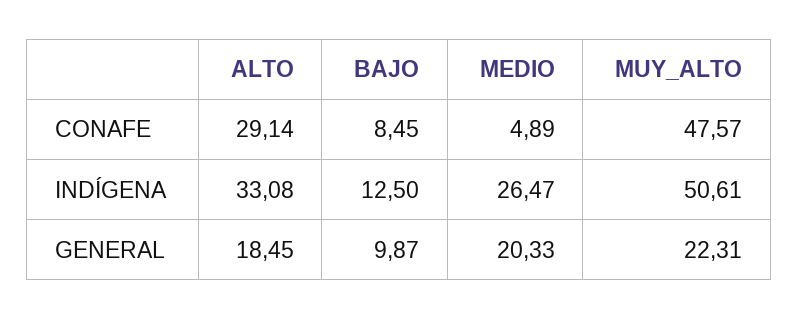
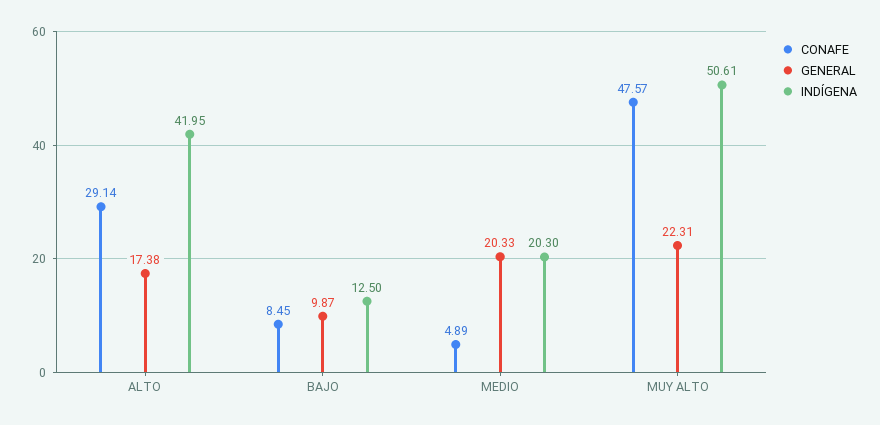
INDÍGENA, ALTO: 33.08 -> 41.95
INDÍGENA, MEDIO: 26.47 -> 20.3
GENERAL, ALTO: 18.45 -> 17.38

